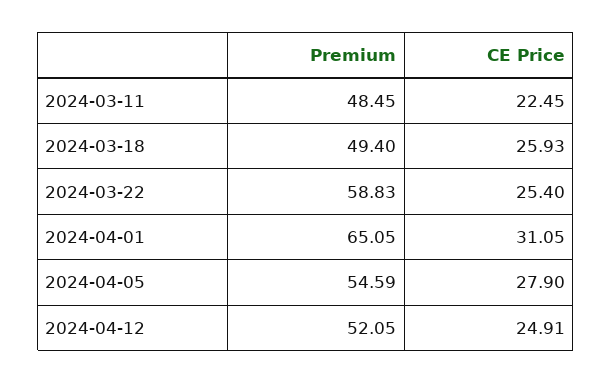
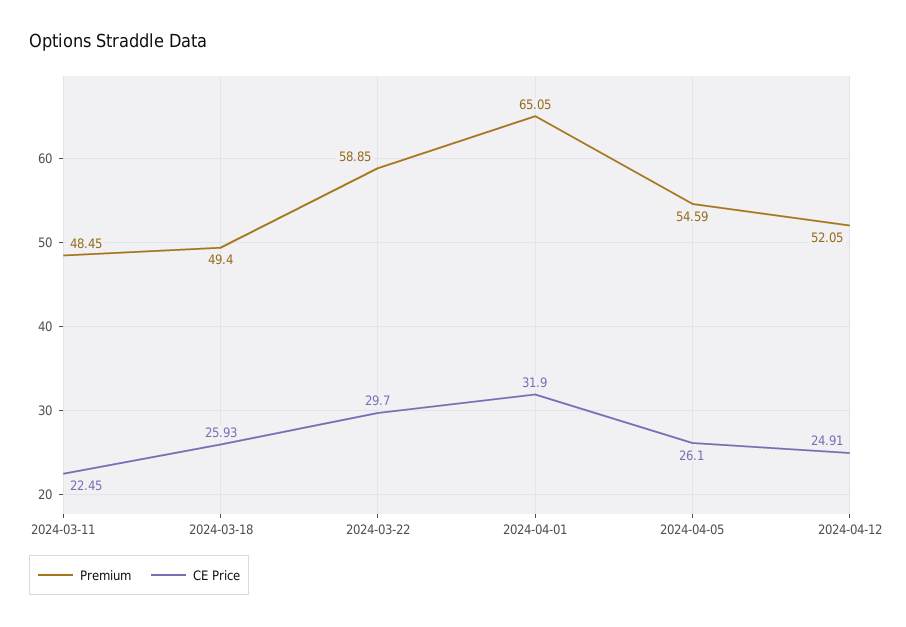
Premium, 2024-03-22: 58.83 -> 58.85
CE Price, 2024-03-22: 25.4 -> 29.7
CE Price, 2024-04-01: 31.05 -> 31.9
CE Price, 2024-04-05: 27.9 -> 26.1

